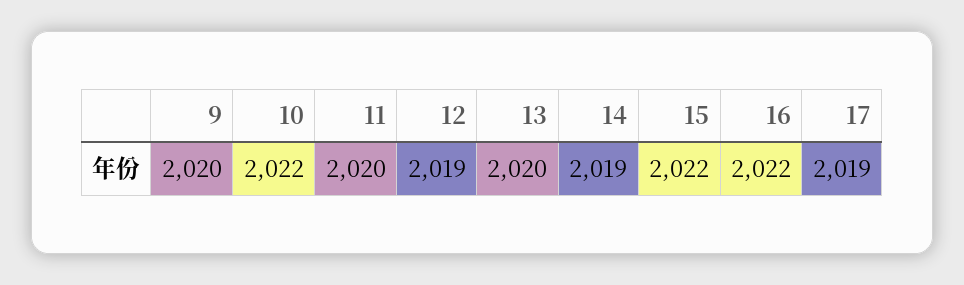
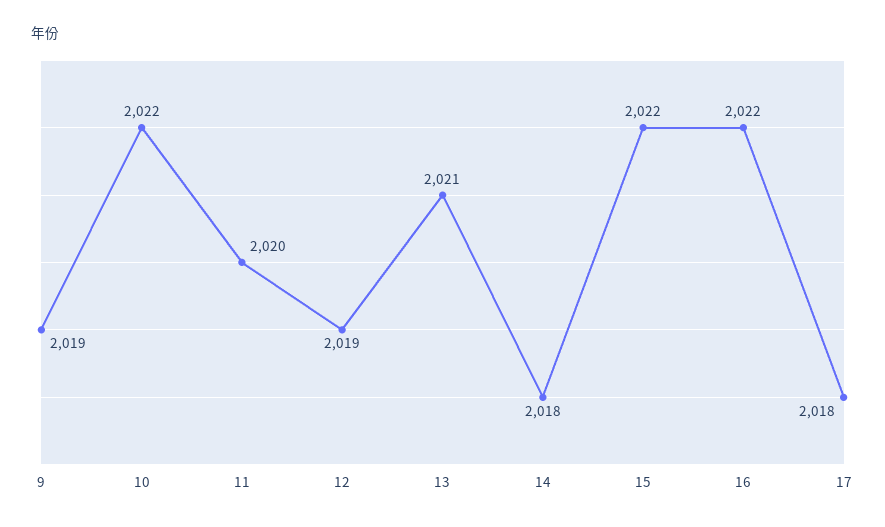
9: 2020 -> 2019
13: 2020 -> 2021
14: 2019 -> 2018
17: 2019 -> 2018

